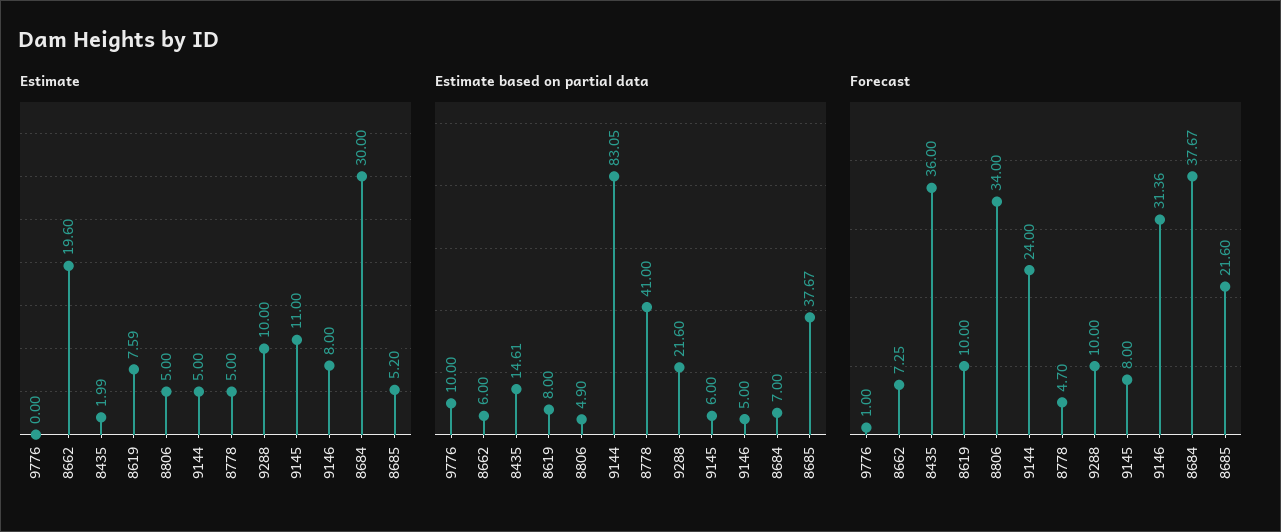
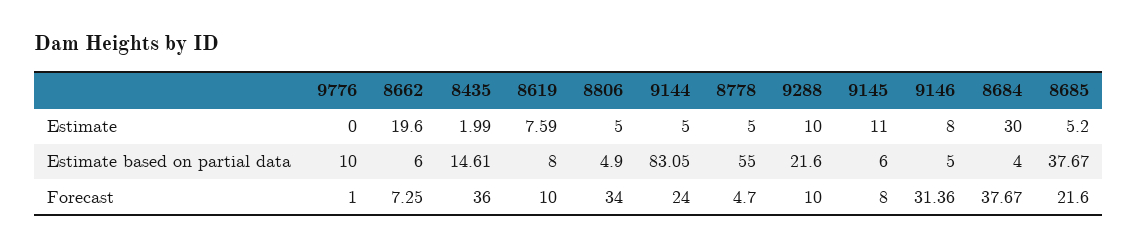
Estimate based on partial data, 8778: 41 -> 55
Estimate based on partial data, 8684: 7 -> 4

